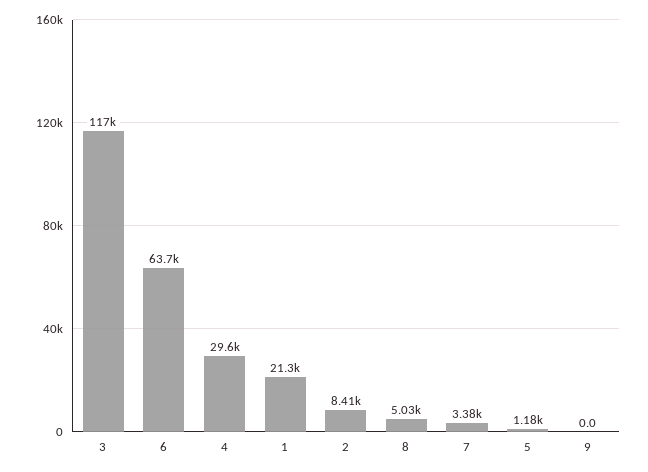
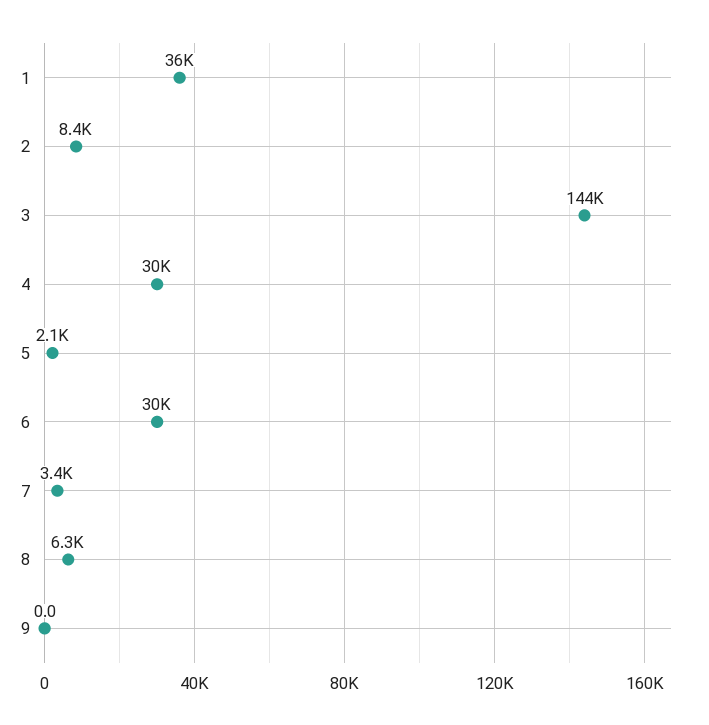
3: 117000 -> 144000
6: 63700 -> 30000
1: 21300 -> 36000
8: 5030 -> 6300
5: 1180 -> 2100

